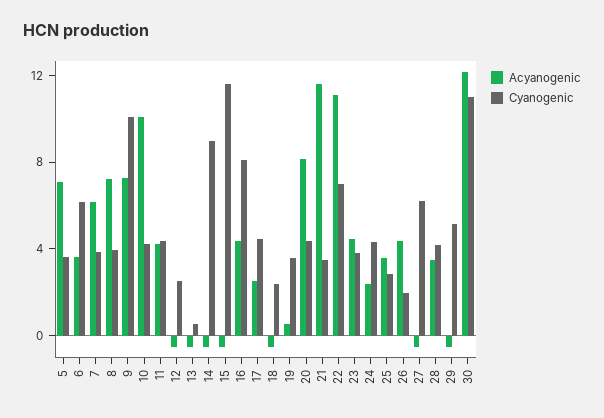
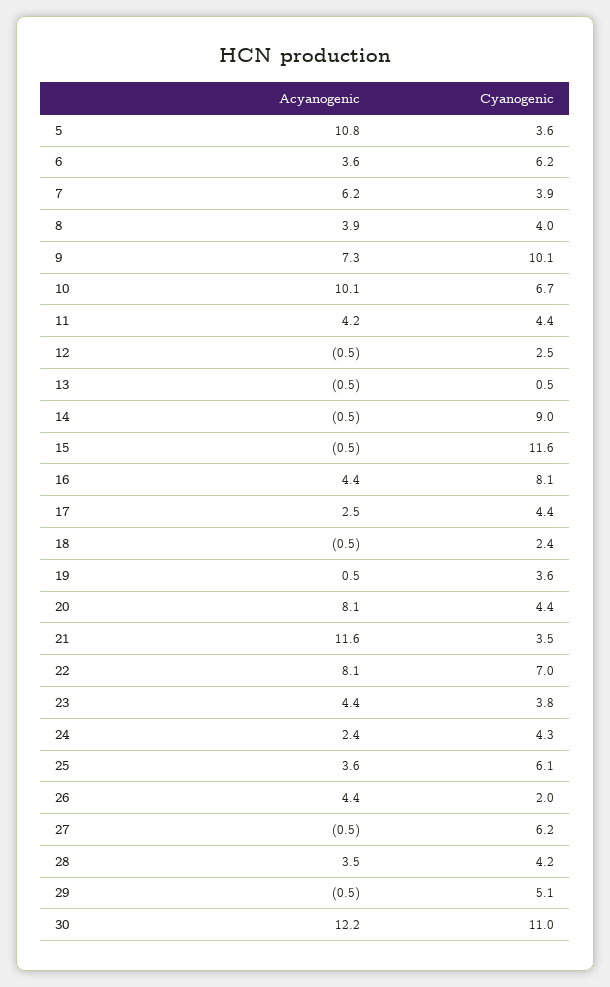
Acyanogenic, 5: 7 -> 10.8
Acyanogenic, 8: 7 -> 3.9
Cyanogenic, 10: 4 -> 6.7
Acyanogenic, 22: 11 -> 8.1
Cyanogenic, 25: 3 -> 6.1

